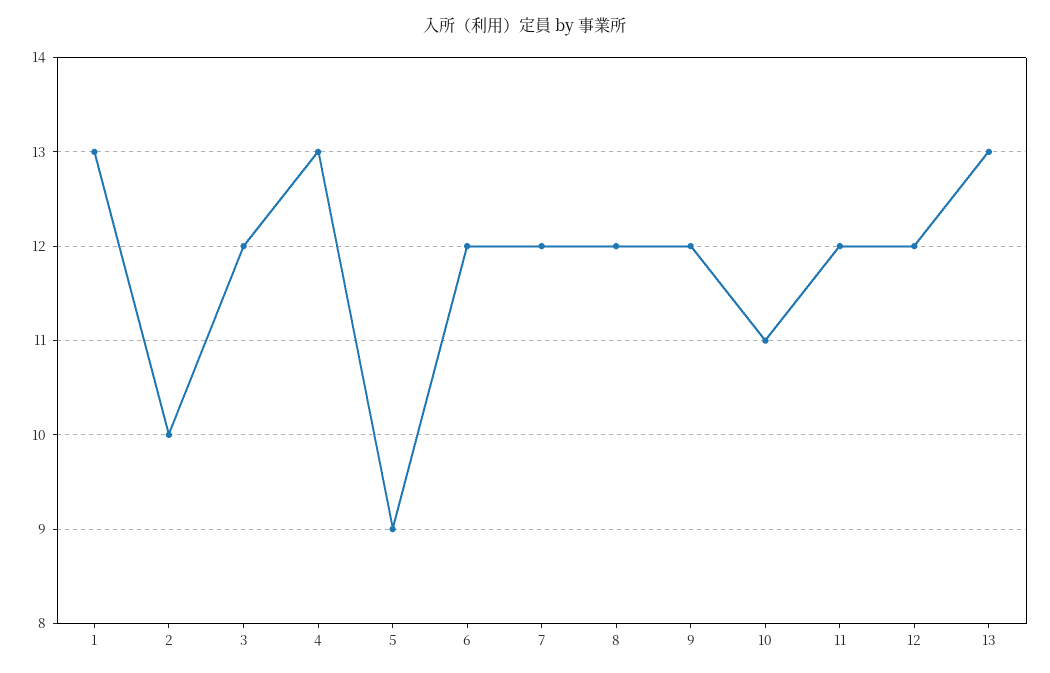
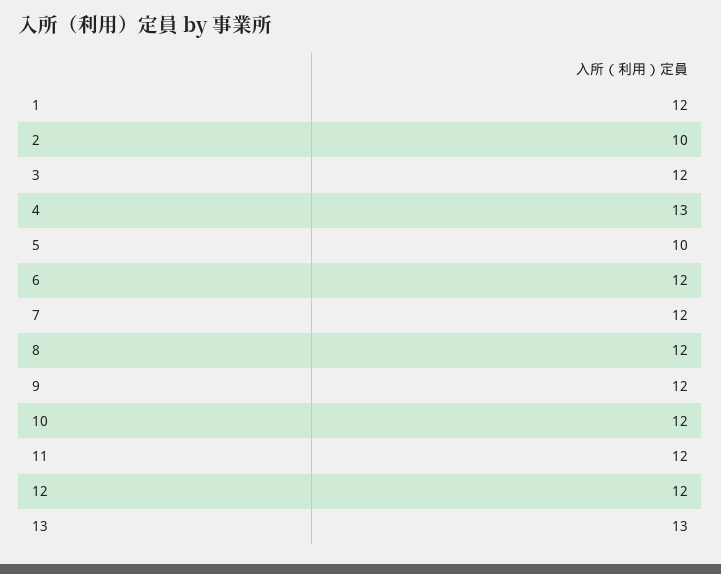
1: 13 -> 12
5: 9 -> 10
10: 11 -> 12

